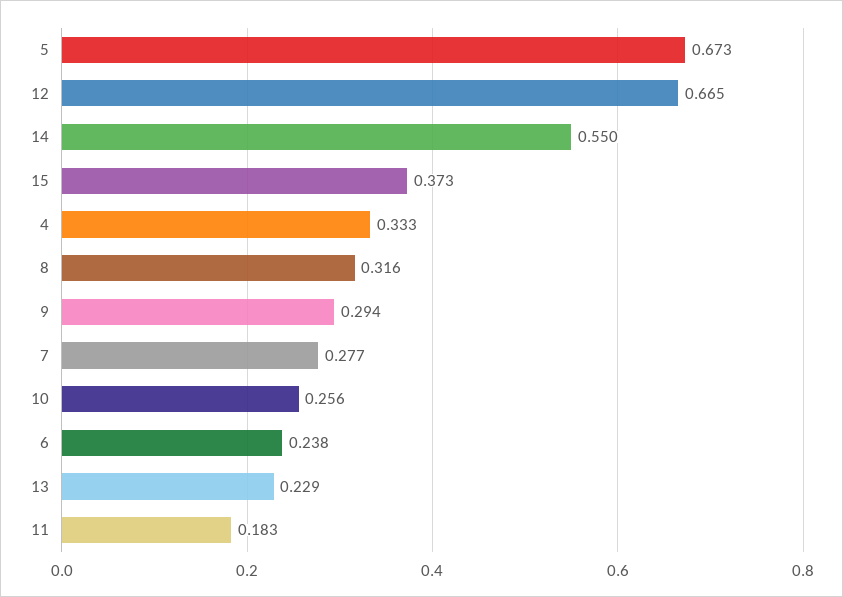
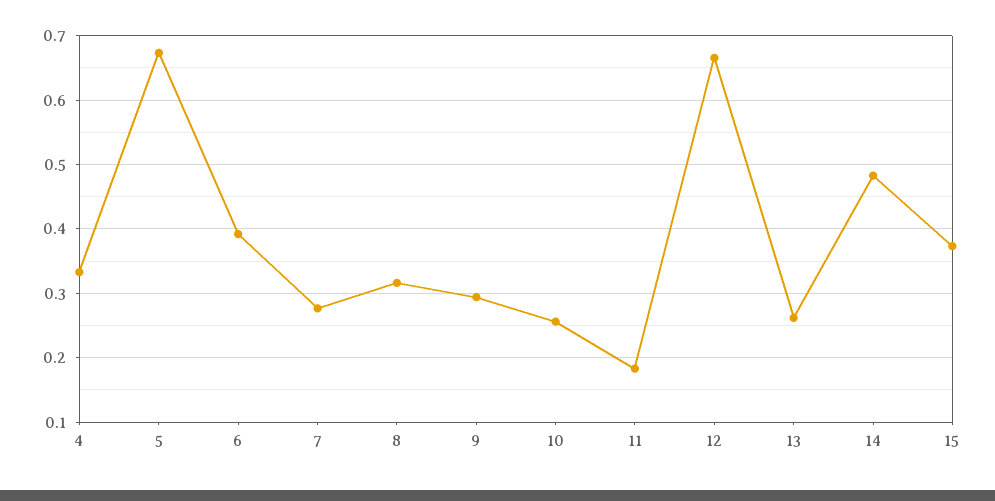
14: 0.55 -> 0.48
6: 0.238 -> 0.39
13: 0.229 -> 0.26

